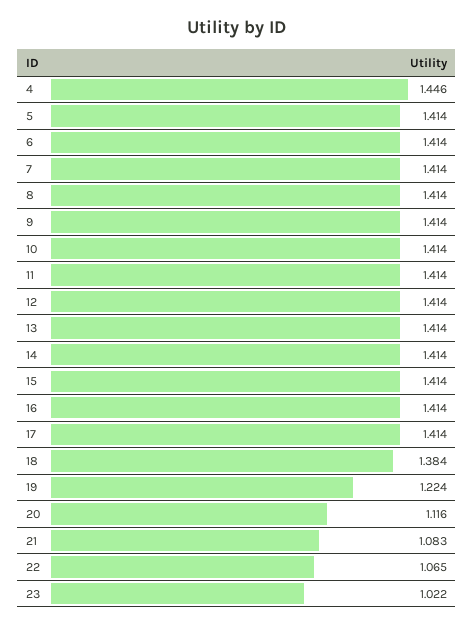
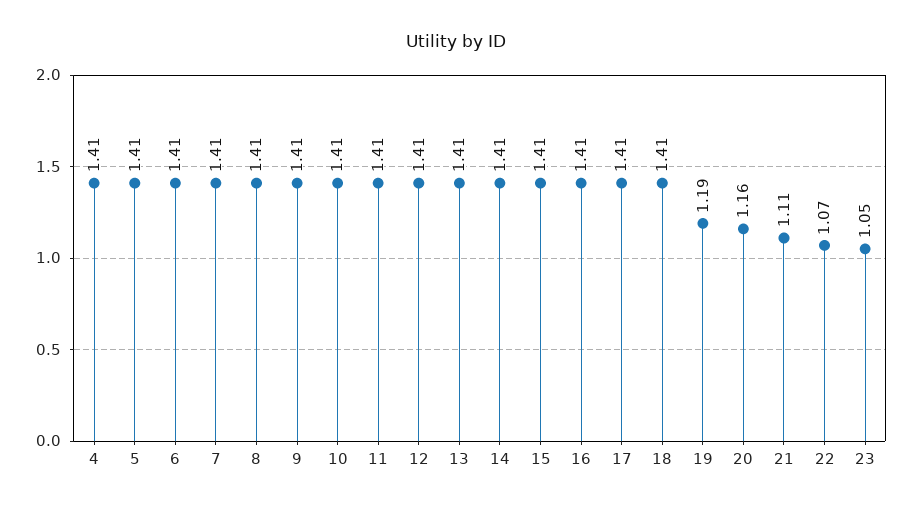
4: 1.446 -> 1.41
18: 1.384 -> 1.41
19: 1.224 -> 1.19
20: 1.116 -> 1.16
21: 1.083 -> 1.11
23: 1.022 -> 1.05

